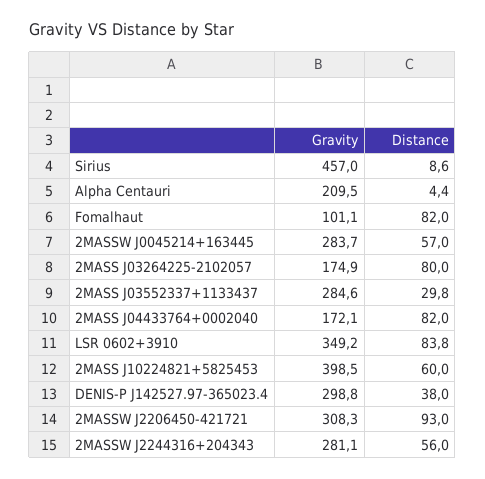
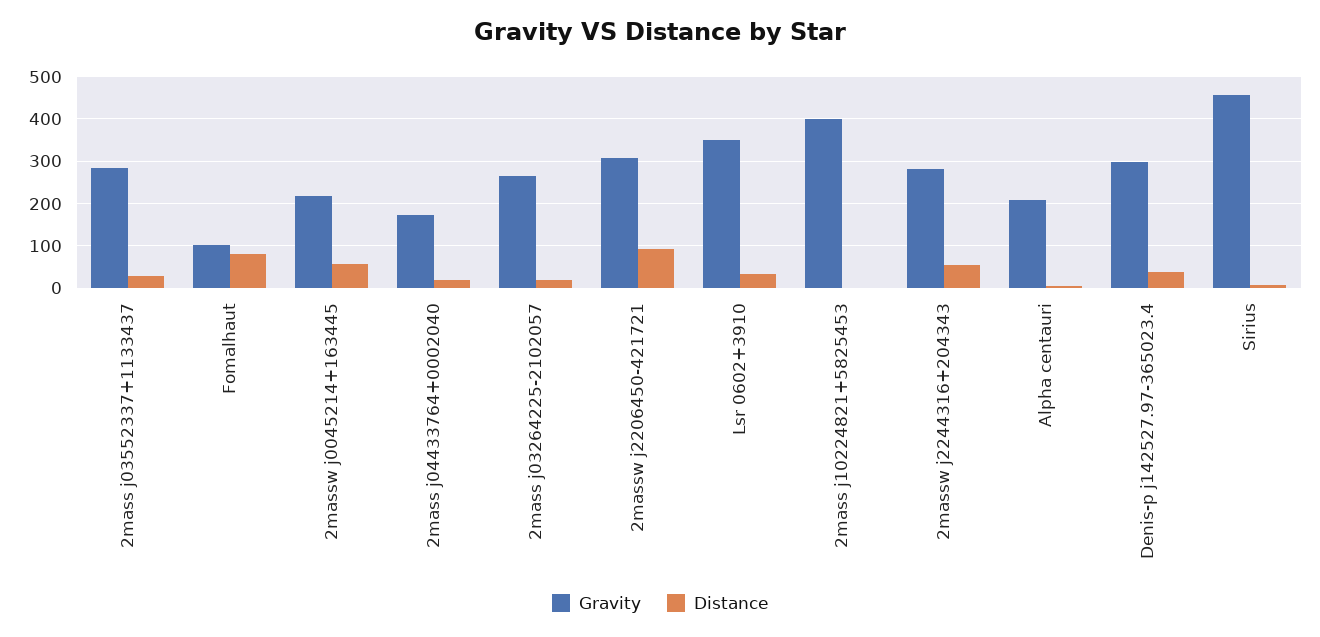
Gravity, 2MASSW J0045214+163445: 283.7 -> 220
Gravity, 2MASS J03264225-2102057: 174.9 -> 260
Distance, 2MASS J03264225-2102057: 80 -> 20
Distance, 2MASS J04433764+0002040: 82 -> 20
Distance, LSR 0602+3910: 83.8 -> 40
Distance, 2MASS J10224821+5825453: 60 -> 0

